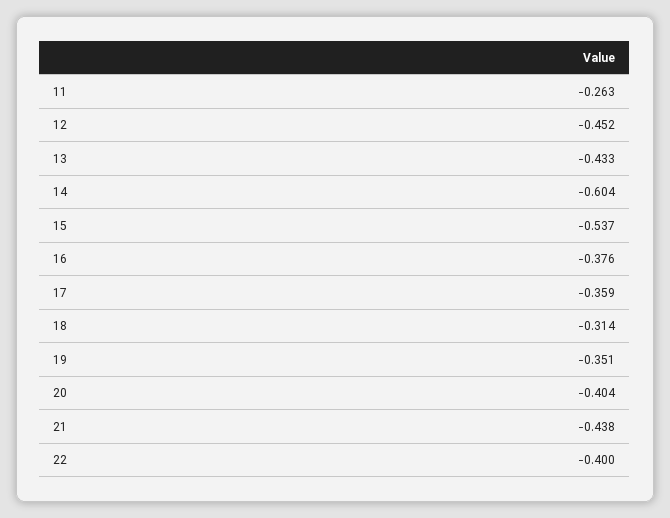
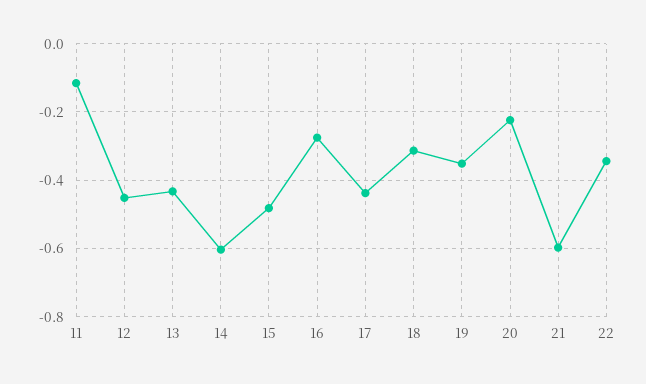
11: -0.263 -> -0.12
15: -0.537 -> -0.48
16: -0.376 -> -0.28
17: -0.359 -> -0.44
20: -0.404 -> -0.22
21: -0.438 -> -0.6
22: -0.4 -> -0.34

